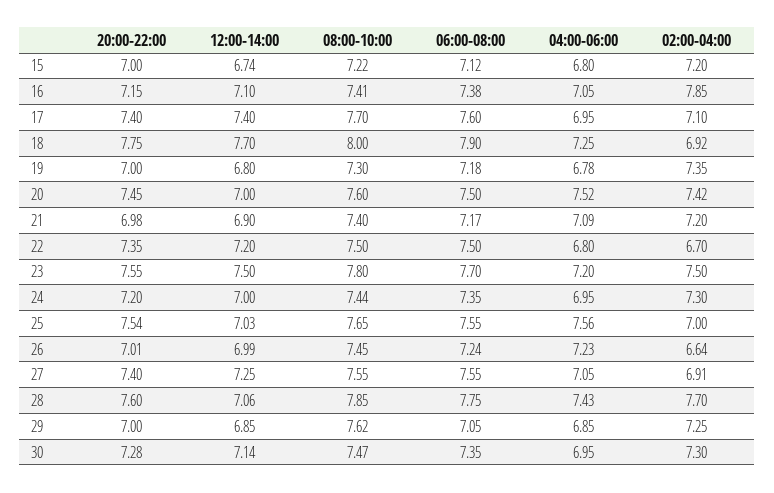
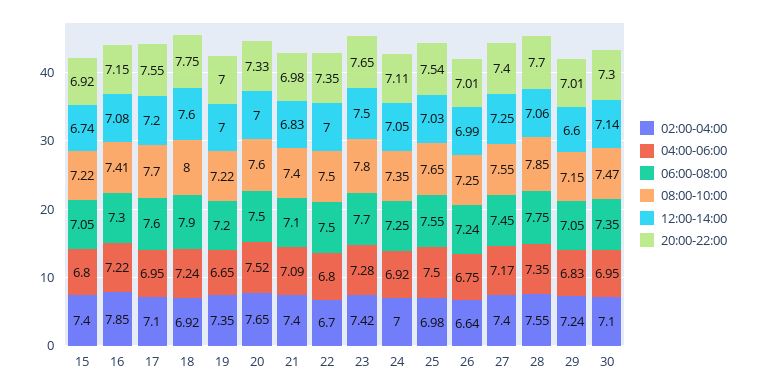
20:00-22:00, 15: 7 -> 6.92
06:00-08:00, 15: 7.12 -> 7.05
02:00-04:00, 15: 7.2 -> 7.4
12:00-14:00, 16: 7.1 -> 7.08
06:00-08:00, 16: 7.38 -> 7.3
04:00-06:00, 16: 7.05 -> 7.22
20:00-22:00, 17: 7.4 -> 7.55
12:00-14:00, 17: 7.4 -> 7.2
12:00-14:00, 18: 7.7 -> 7.6
04:00-06:00, 18: 7.25 -> 7.24
12:00-14:00, 19: 6.8 -> 7
08:00-10:00, 19: 7.3 -> 7.22
06:00-08:00, 19: 7.18 -> 7.2
04:00-06:00, 19: 6.78 -> 6.65
20:00-22:00, 20: 7.45 -> 7.33
02:00-04:00, 20: 7.42 -> 7.65
12:00-14:00, 21: 6.9 -> 6.83
06:00-08:00, 21: 7.17 -> 7.1
02:00-04:00, 21: 7.2 -> 7.4
12:00-14:00, 22: 7.2 -> 7
20:00-22:00, 23: 7.55 -> 7.65
04:00-06:00, 23: 7.2 -> 7.28
02:00-04:00, 23: 7.5 -> 7.42
20:00-22:00, 24: 7.2 -> 7.11
12:00-14:00, 24: 7 -> 7.05
08:00-10:00, 24: 7.44 -> 7.35
06:00-08:00, 24: 7.35 -> 7.25
04:00-06:00, 24: 6.95 -> 6.92
02:00-04:00, 24: 7.3 -> 7
04:00-06:00, 25: 7.56 -> 7.5
02:00-04:00, 25: 7 -> 6.98
08:00-10:00, 26: 7.45 -> 7.25
04:00-06:00, 26: 7.23 -> 6.75
06:00-08:00, 27: 7.55 -> 7.45
04:00-06:00, 27: 7.05 -> 7.17
02:00-04:00, 27: 6.91 -> 7.4
20:00-22:00, 28: 7.6 -> 7.7
04:00-06:00, 28: 7.43 -> 7.35
02:00-04:00, 28: 7.7 -> 7.55
20:00-22:00, 29: 7 -> 7.01
12:00-14:00, 29: 6.85 -> 6.6
08:00-10:00, 29: 7.62 -> 7.15
04:00-06:00, 29: 6.85 -> 6.83
02:00-04:00, 29: 7.25 -> 7.24
20:00-22:00, 30: 7.28 -> 7.3
02:00-04:00, 30: 7.3 -> 7.1

